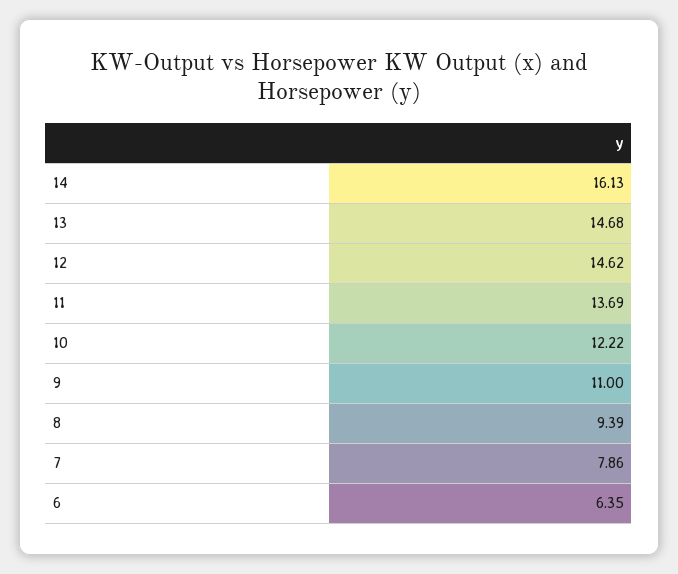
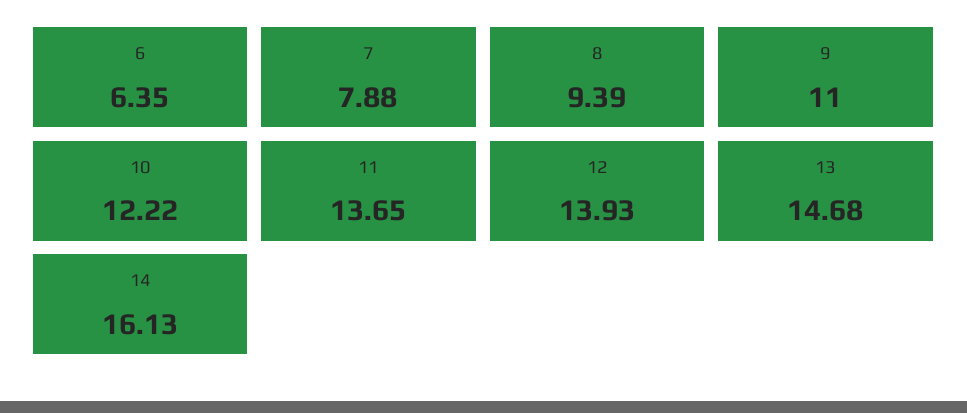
12: 14.62 -> 13.93
11: 13.69 -> 13.65
7: 7.86 -> 7.88

